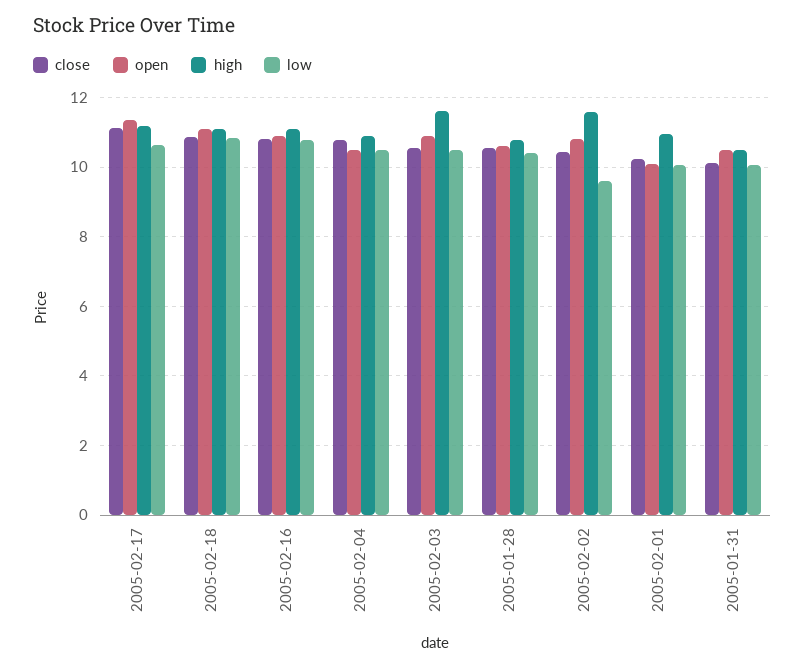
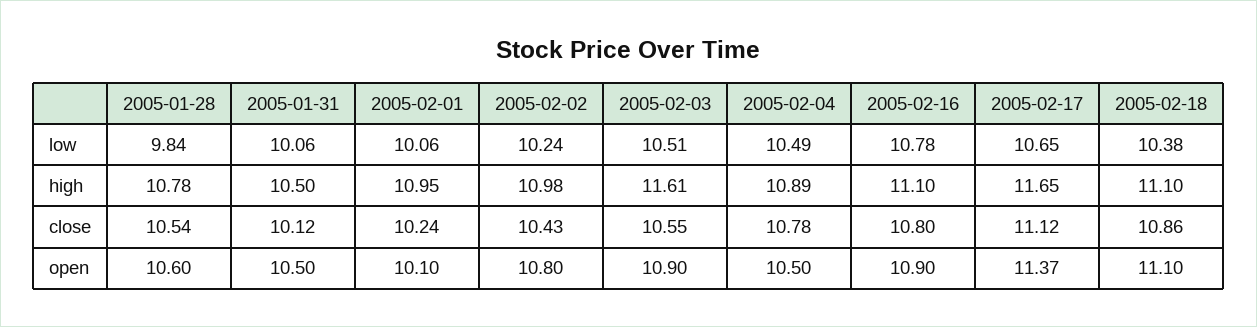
high, 2005-02-17: 11.2 -> 11.65
low, 2005-02-18: 10.8 -> 10.38
low, 2005-01-28: 10.4 -> 9.84
high, 2005-02-02: 11.6 -> 10.98
low, 2005-02-02: 9.6 -> 10.24

